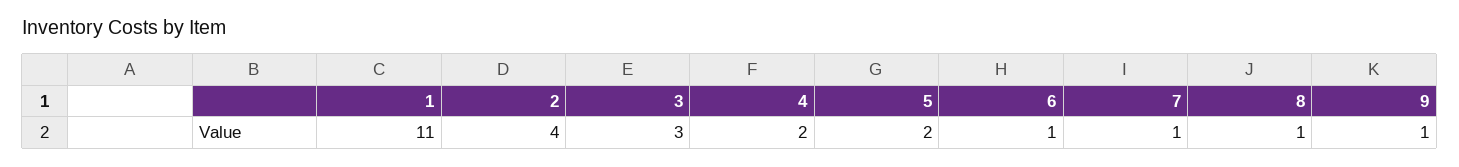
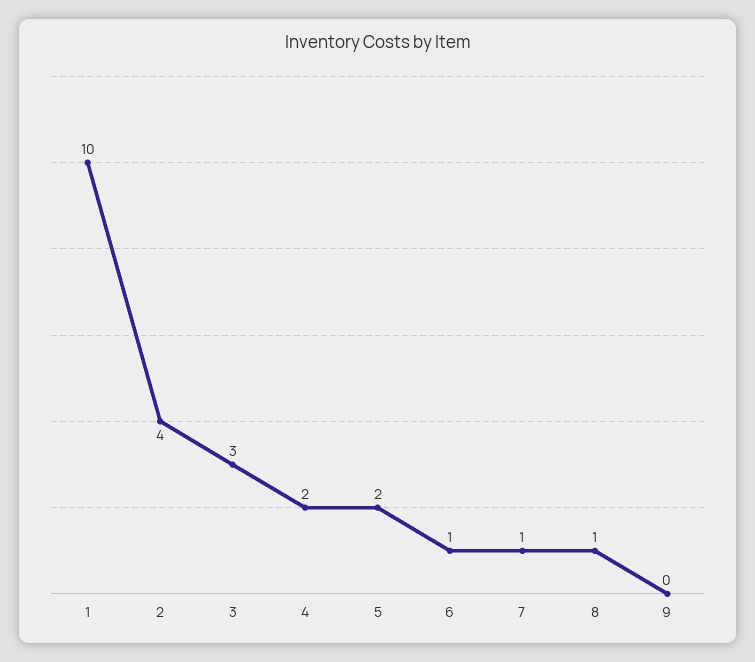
1: 11 -> 10
9: 1 -> 0

